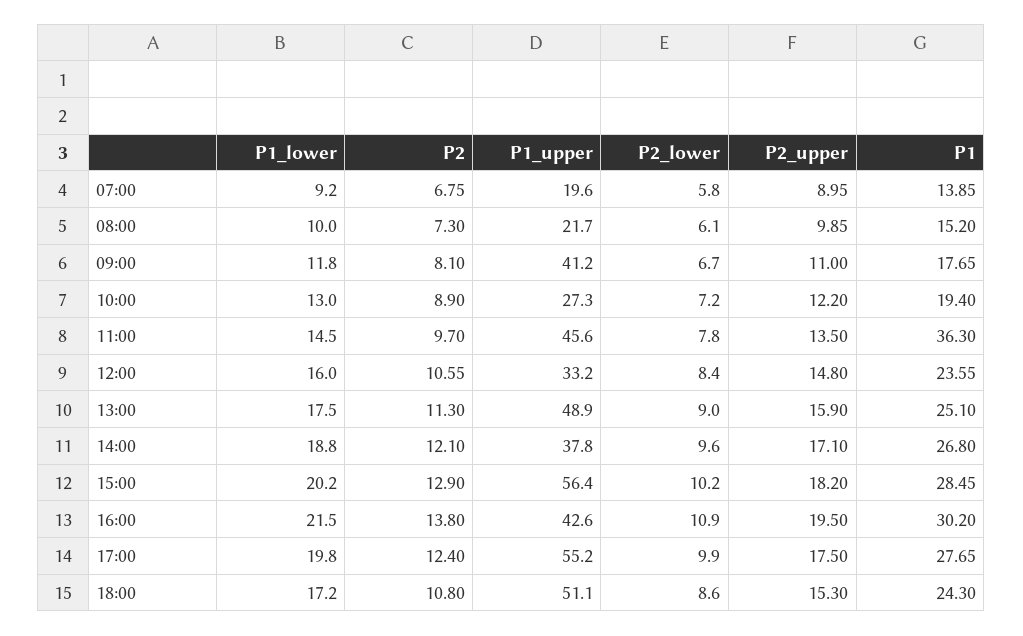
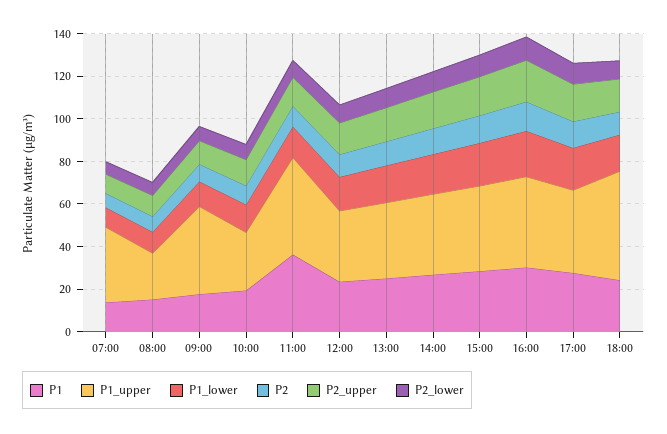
P1_upper, 07:00: 19.6 -> 35
P1_upper, 13:00: 48.9 -> 35
P1_upper, 15:00: 56.4 -> 40
P1_upper, 17:00: 55.2 -> 40

